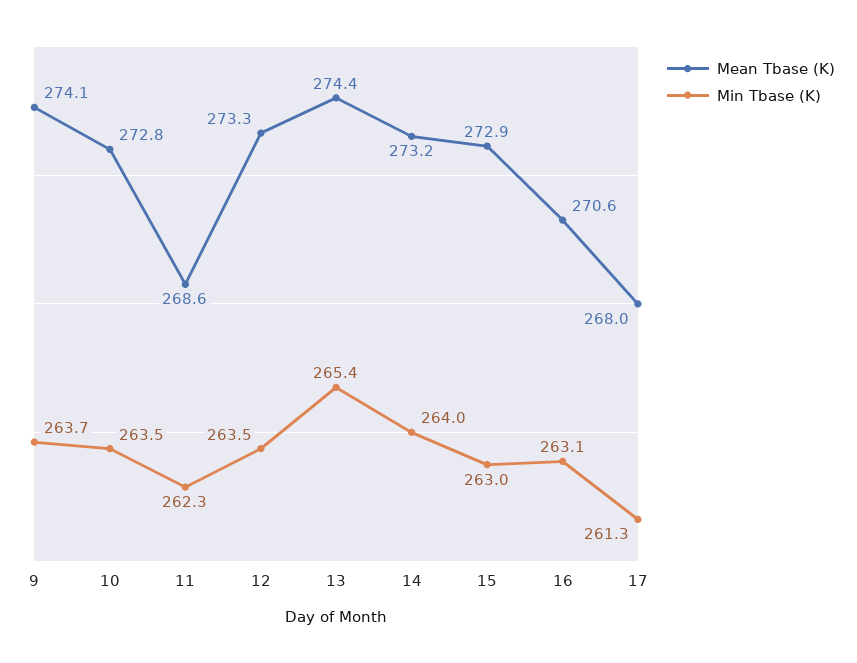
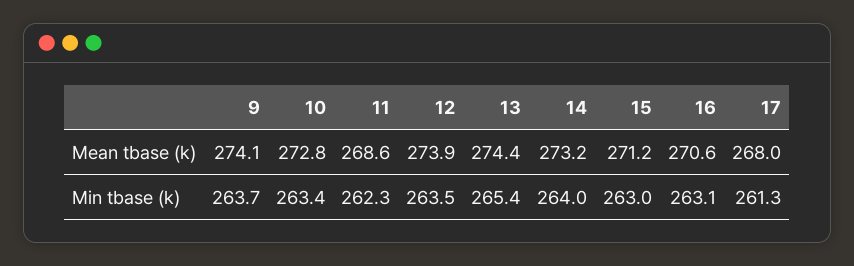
Min Tbase (K), 10: 263.5 -> 263.4
Mean Tbase (K), 12: 273.3 -> 273.9
Mean Tbase (K), 15: 272.9 -> 271.2

